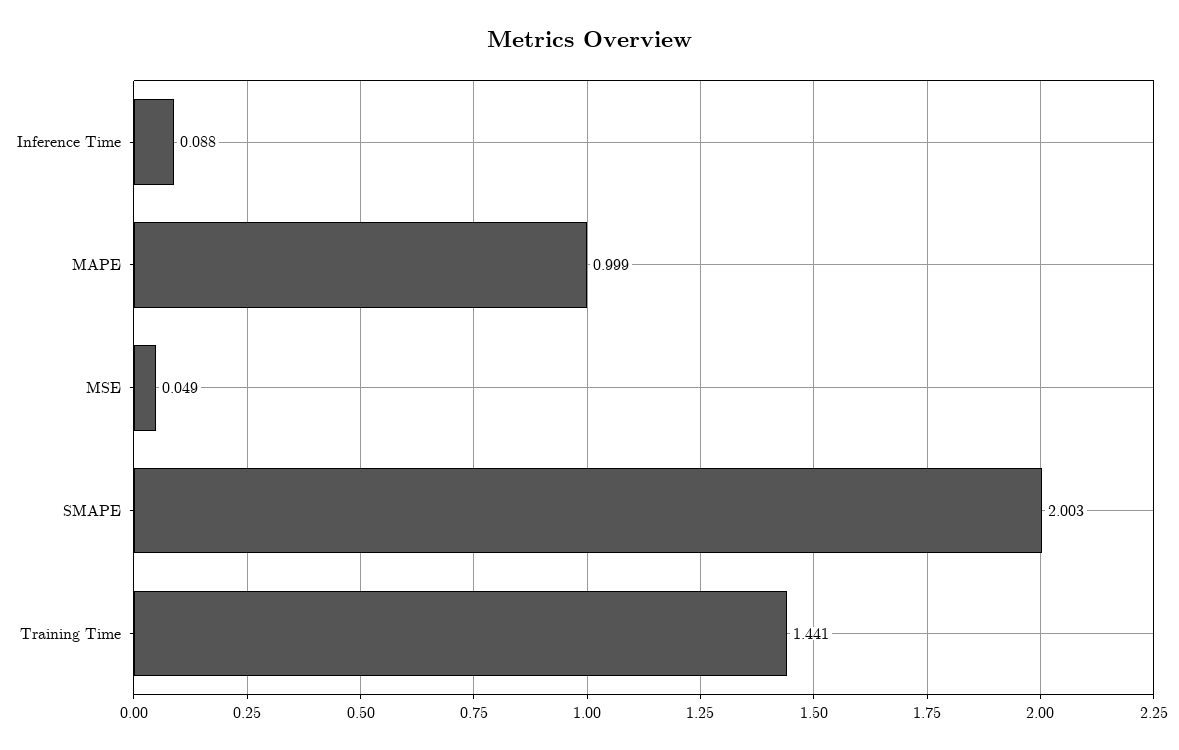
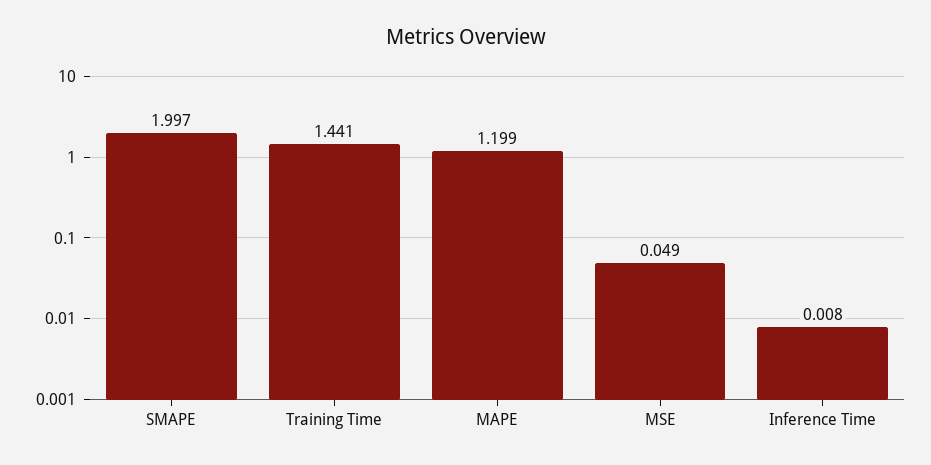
Inference Time: 0.088 -> 0.008
MAPE: 0.999 -> 1.199
SMAPE: 2.003 -> 1.997

